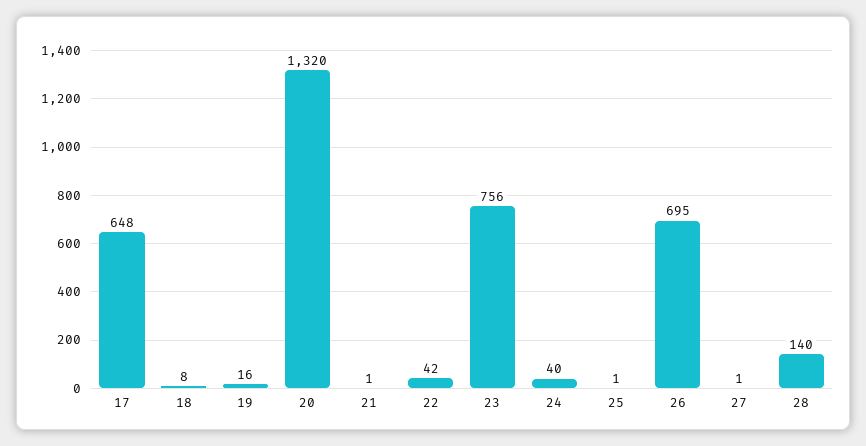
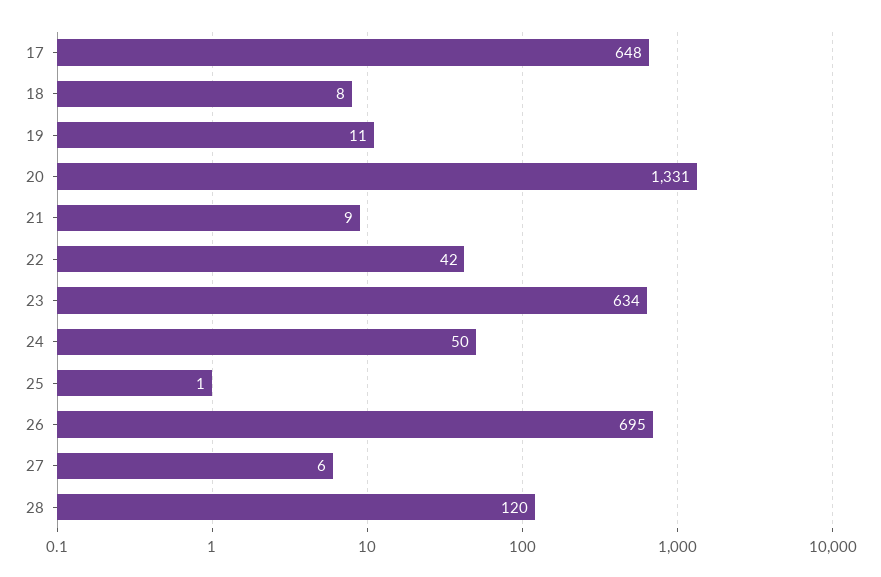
19: 16 -> 11
20: 1320 -> 1331
21: 1 -> 9
23: 756 -> 634
24: 40 -> 50
27: 1 -> 6
28: 140 -> 120

